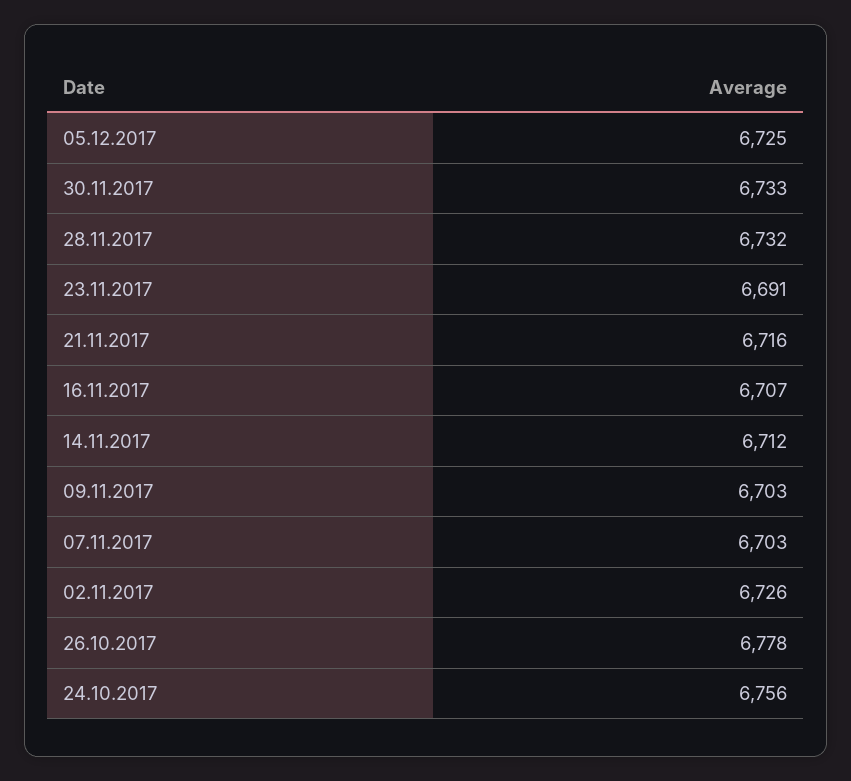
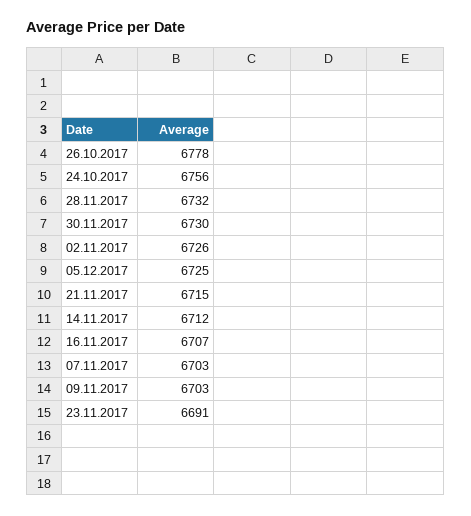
30.11.2017: 6733 -> 6730
21.11.2017: 6716 -> 6715

